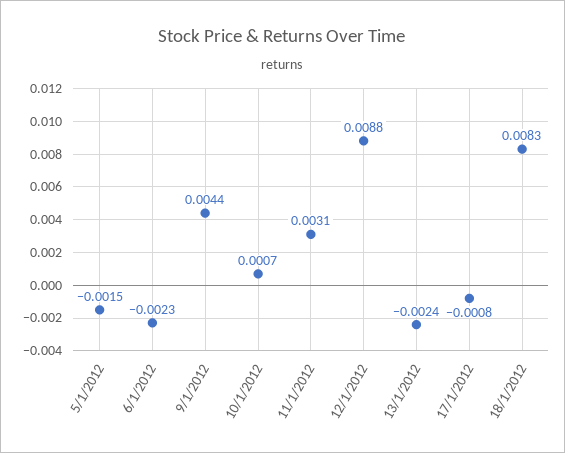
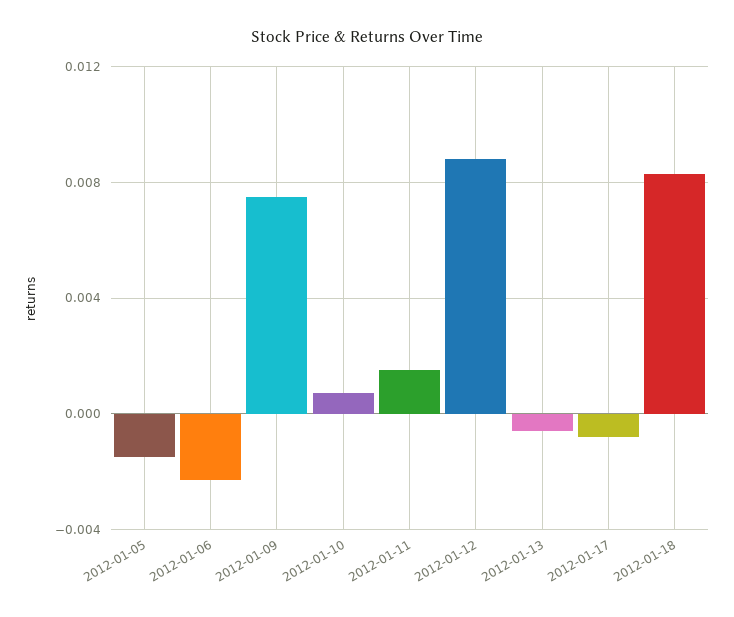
9/1/2012: 0.0044 -> 0.0075
11/1/2012: 0.0031 -> 0.0015
13/1/2012: -0.0024 -> -0.0005

